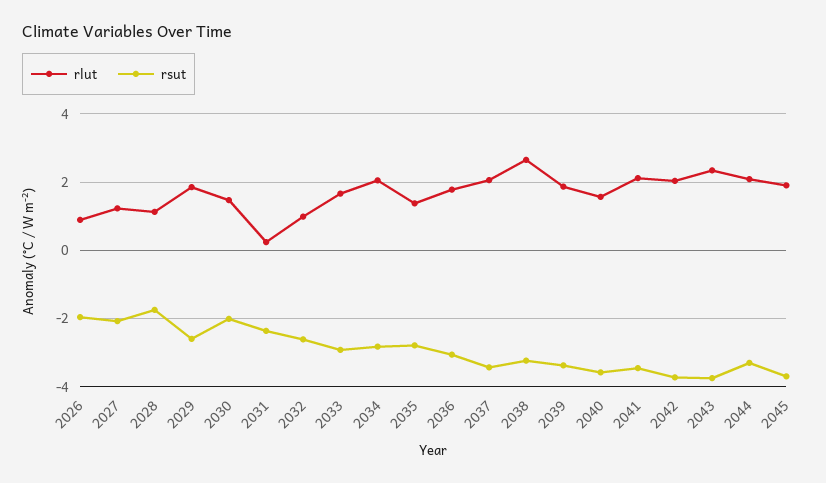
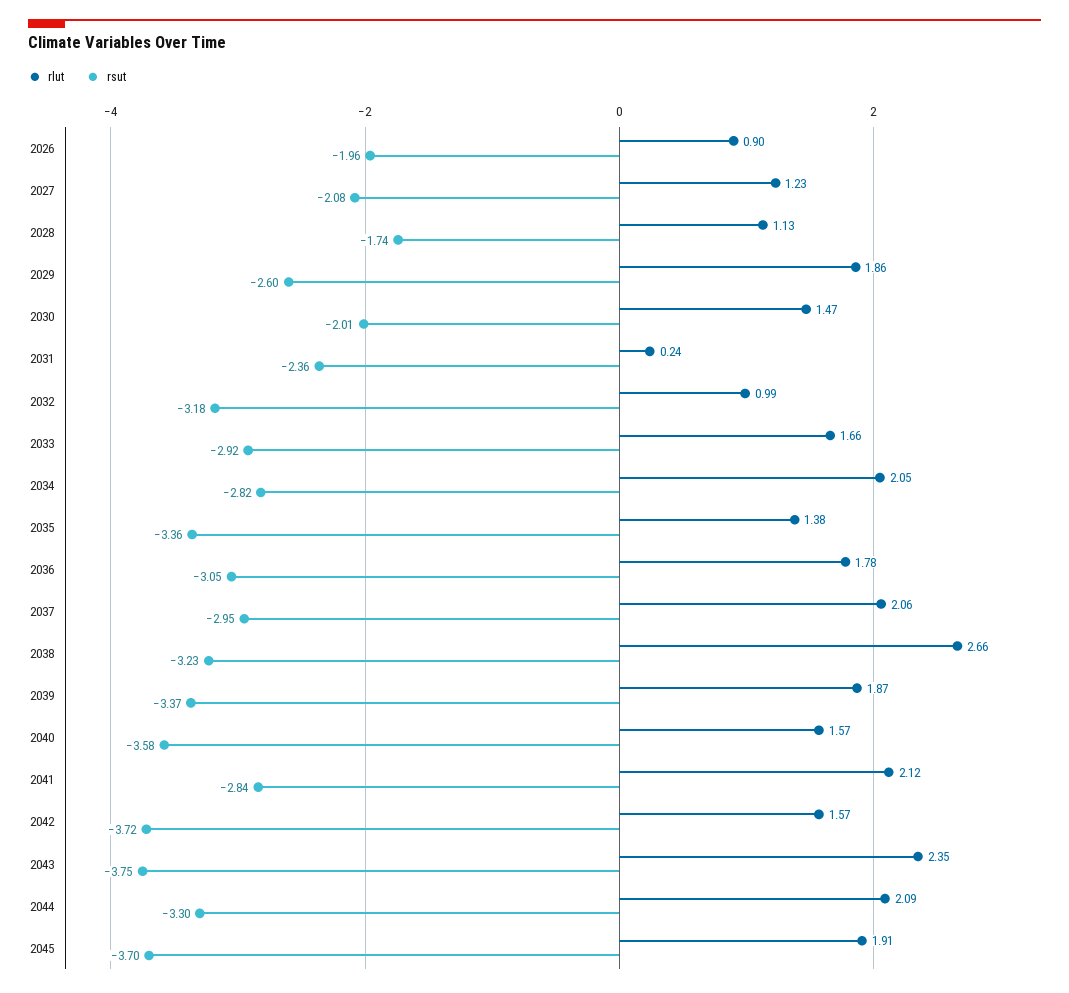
rsut, 2032: -2.6 -> -3.18
rsut, 2035: -2.8 -> -3.36
rsut, 2037: -3.4 -> -2.95
rsut, 2041: -3.4 -> -2.84
rlut, 2042: 2 -> 1.57

